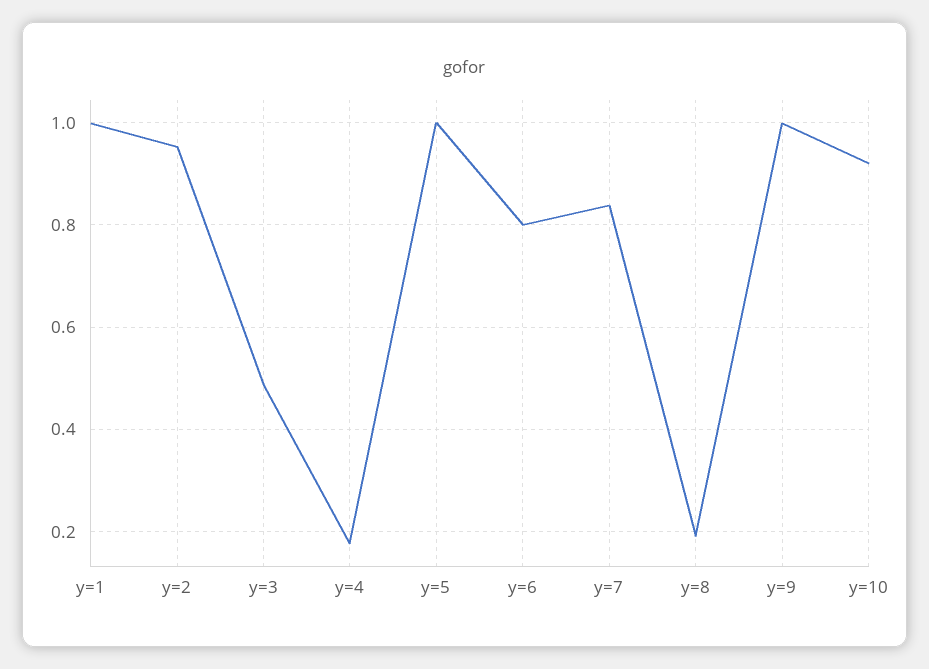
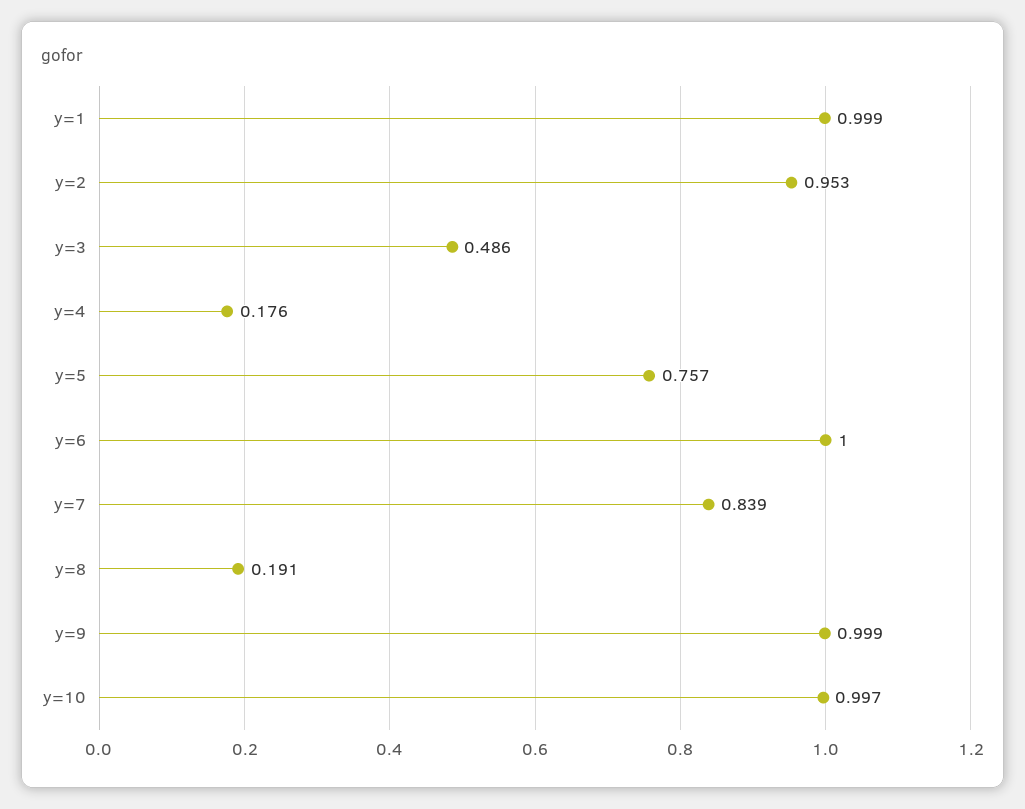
y=5: 1 -> 0.757
y=6: 0.8 -> 1
y=10: 0.92 -> 0.997

